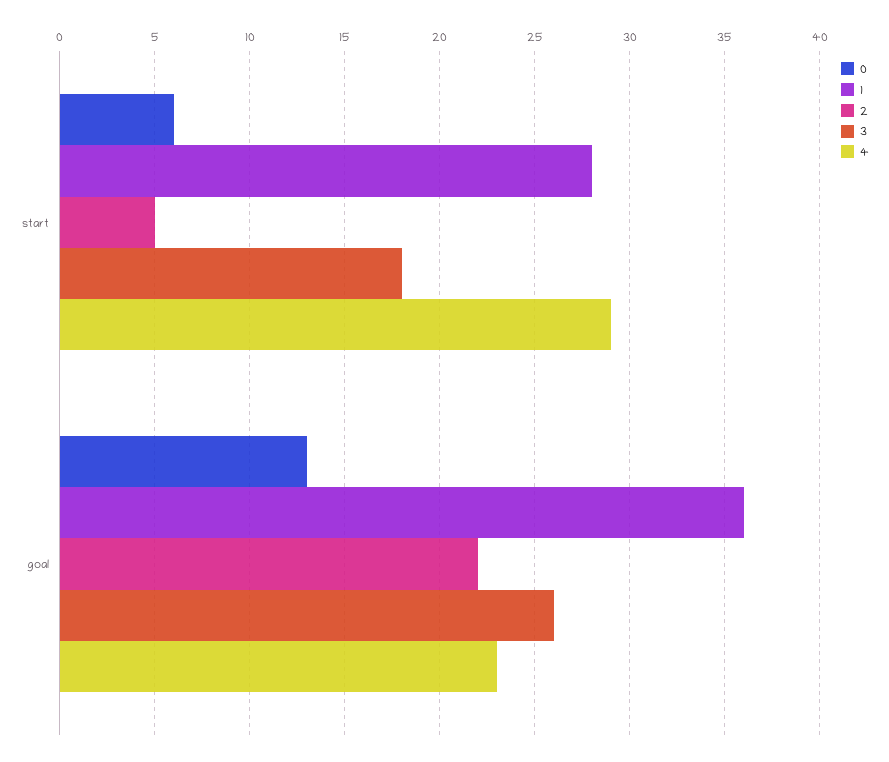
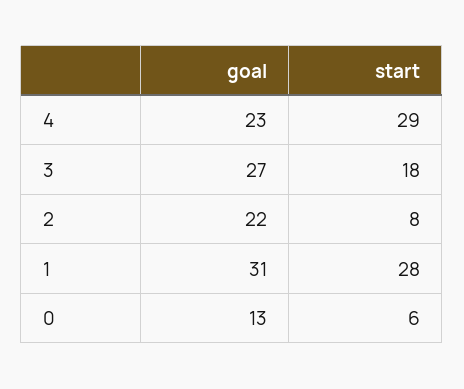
2, start: 5 -> 8
1, goal: 36 -> 31
3, goal: 26 -> 27

